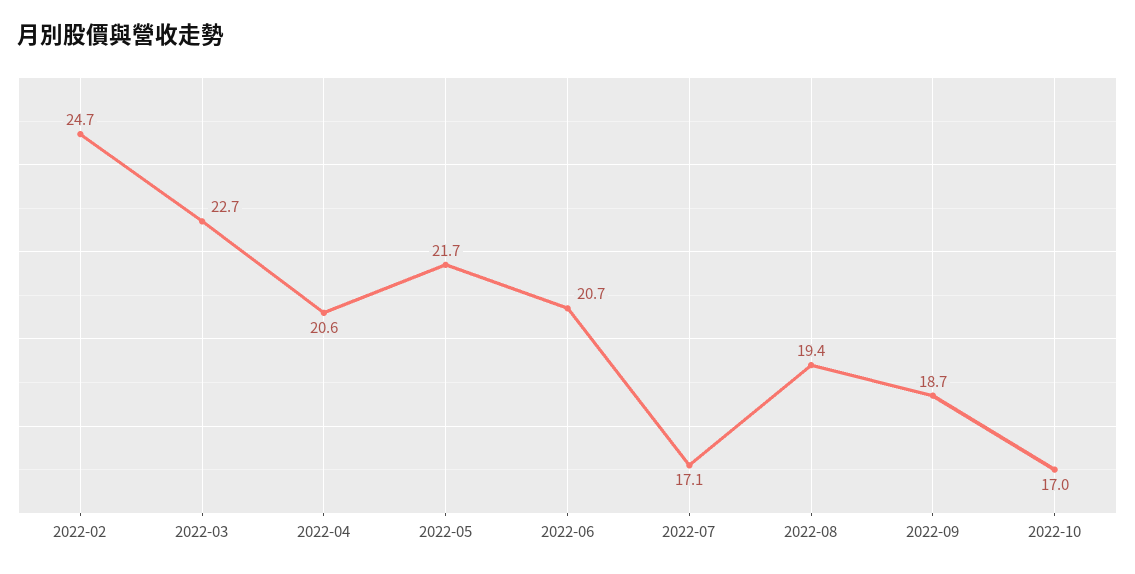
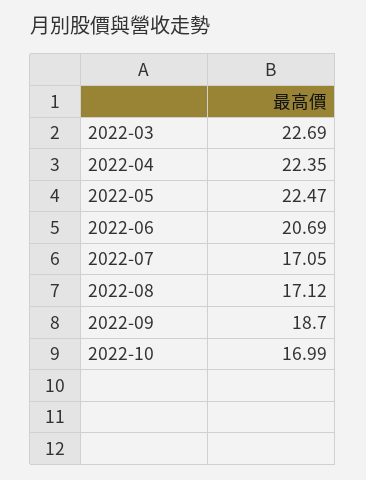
2022-02: 24.7 -> none
2022-04: 20.6 -> 22.35
2022-05: 21.7 -> 22.47
2022-08: 19.4 -> 17.12

